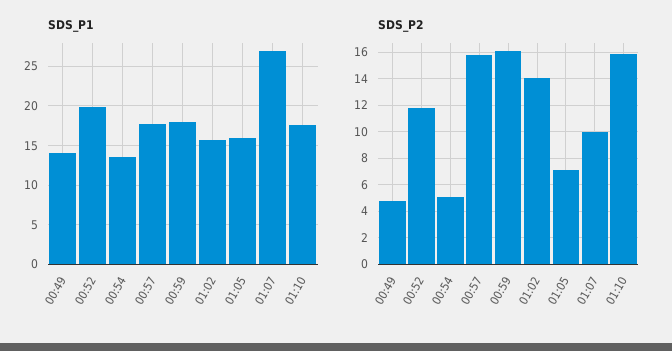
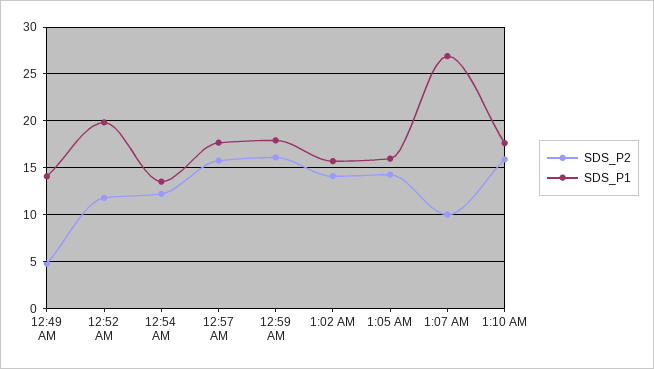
SDS_P2, 00:54: 5 -> 12
SDS_P2, 01:05: 7 -> 14

